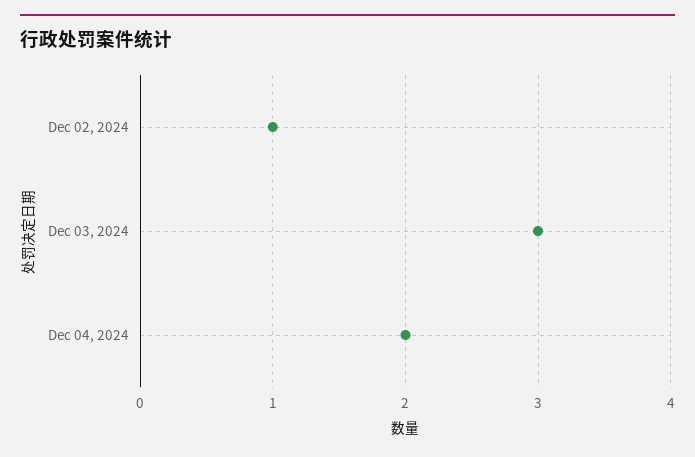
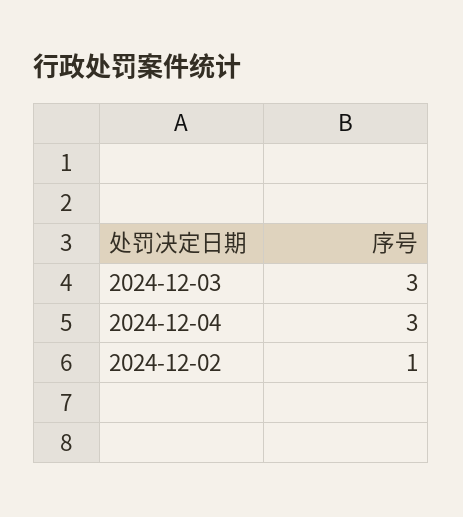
Dec 04, 2024: 2 -> 3

